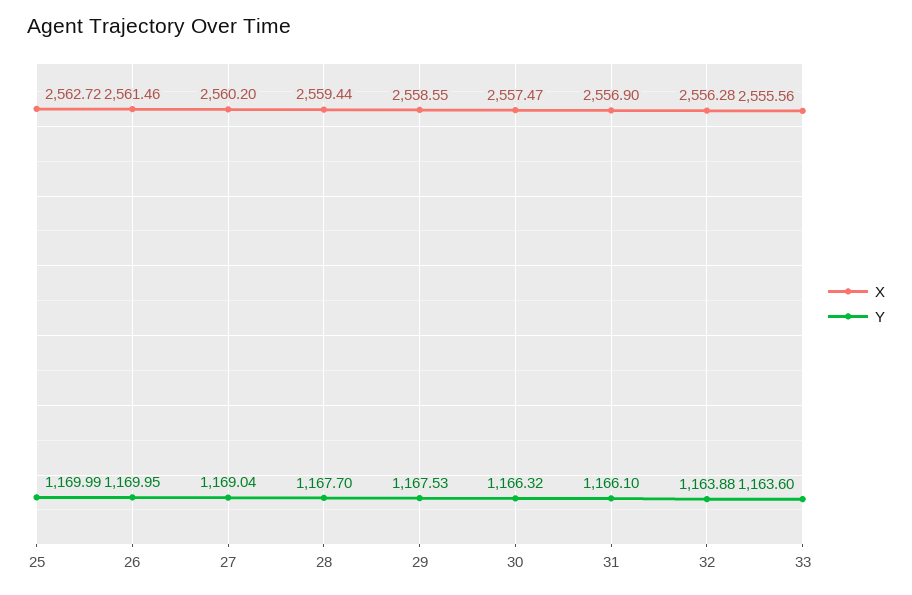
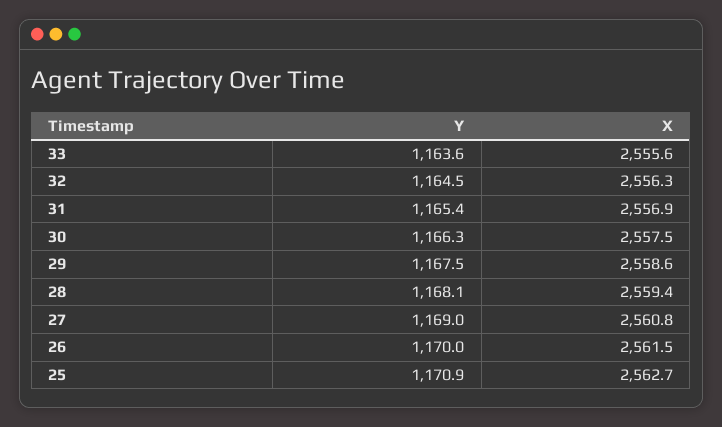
Y, 25: 1169.99 -> 1170.9
X, 27: 2560.2 -> 2560.8
Y, 28: 1167.7 -> 1168.1
Y, 31: 1166.1 -> 1165.4
Y, 32: 1163.88 -> 1164.5

